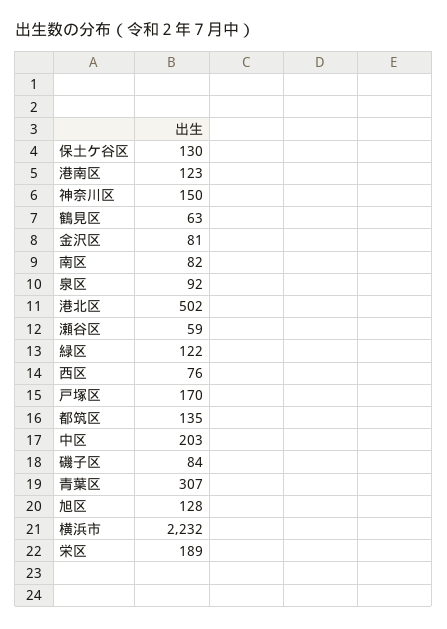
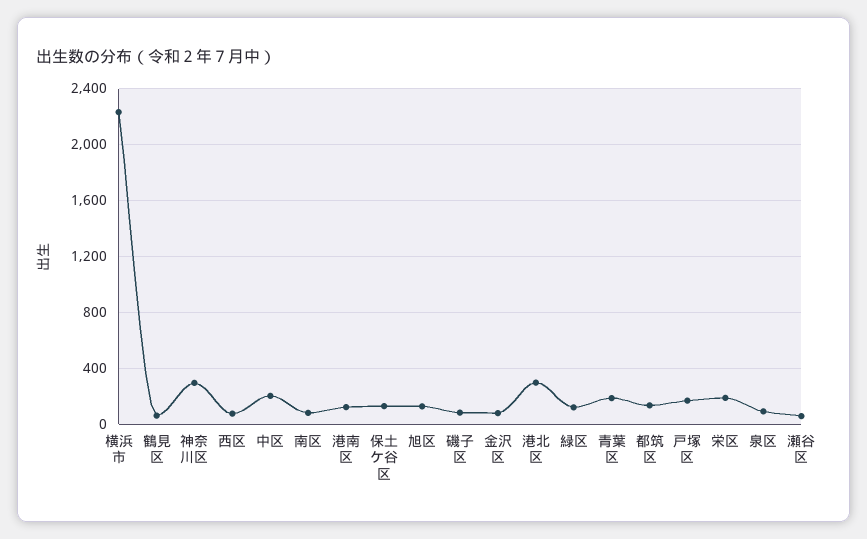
神奈川区: 150 -> 300
港北区: 502 -> 300
青葉区: 307 -> 200

